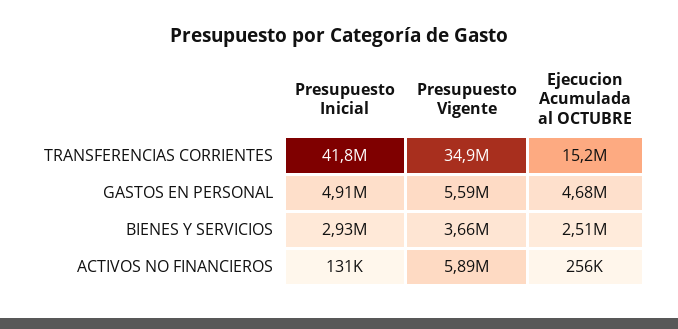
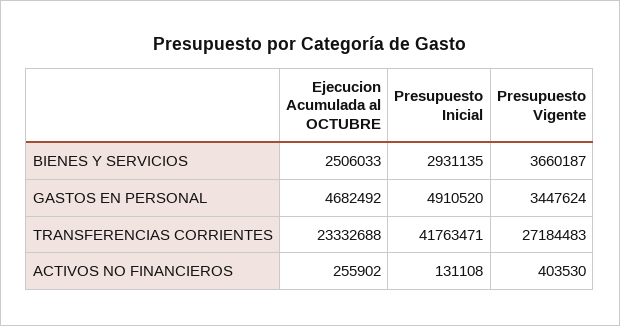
Presupuesto Vigente, TRANSFERENCIAS CORRIENTES: 34900000 -> 27184483
Ejecucion Acumulada al OCTUBRE, TRANSFERENCIAS CORRIENTES: 15200000 -> 23332688
Presupuesto Vigente, GASTOS EN PERSONAL: 5590000 -> 3447624
Presupuesto Vigente, ACTIVOS NO FINANCIEROS: 5890000 -> 403530

